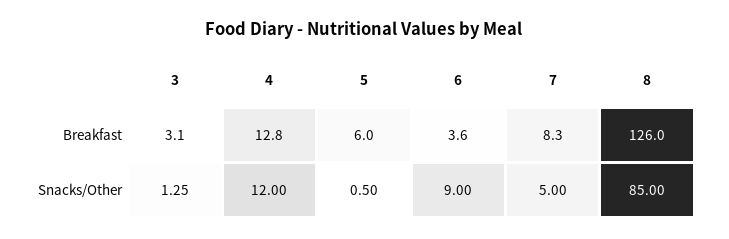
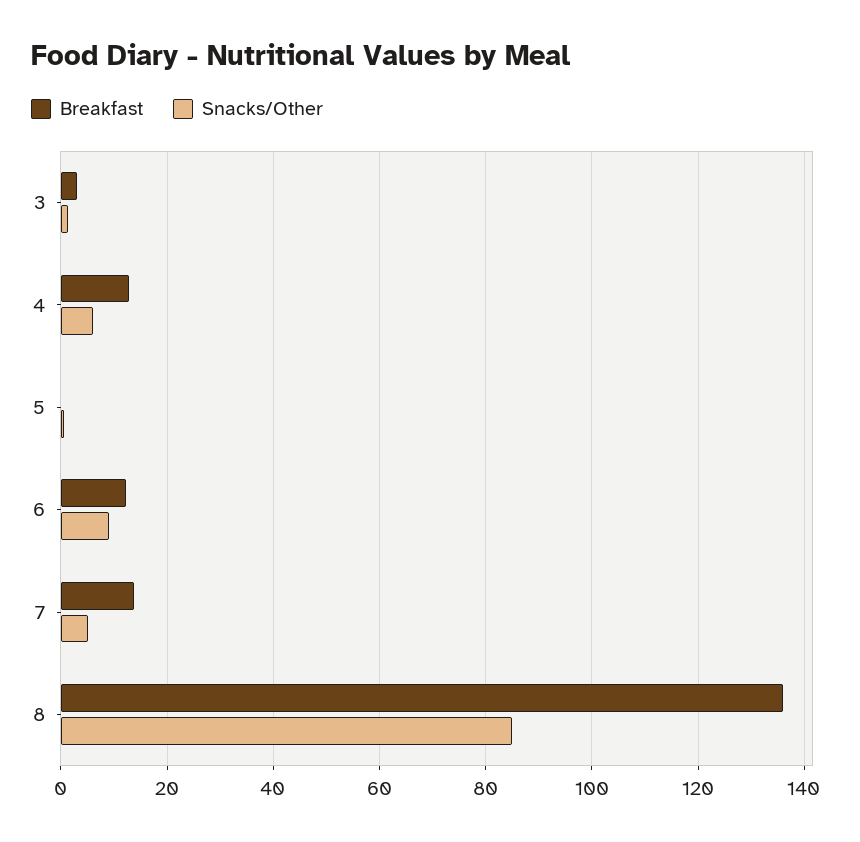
Breakfast, 5: 6 -> 0
Breakfast, 6: 3.6 -> 12
Breakfast, 7: 8.3 -> 14
Breakfast, 8: 126 -> 136
Snacks/Other, 4: 12 -> 6

